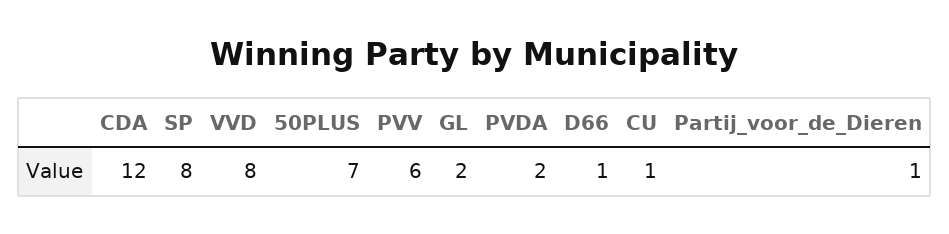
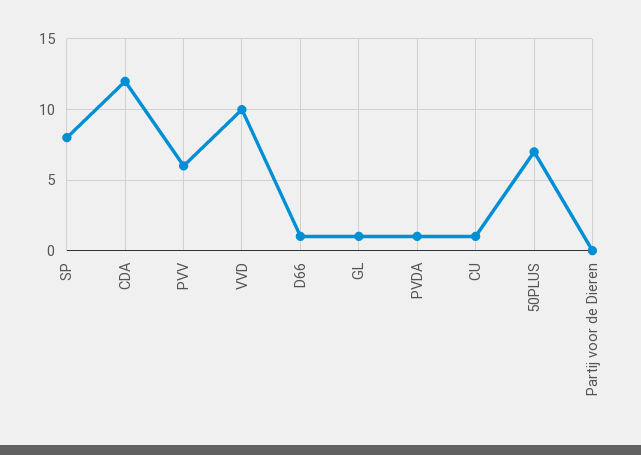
VVD: 8 -> 10
GL: 2 -> 1
PVDA: 2 -> 1
Partij_voor_de_Dieren: 1 -> 0

